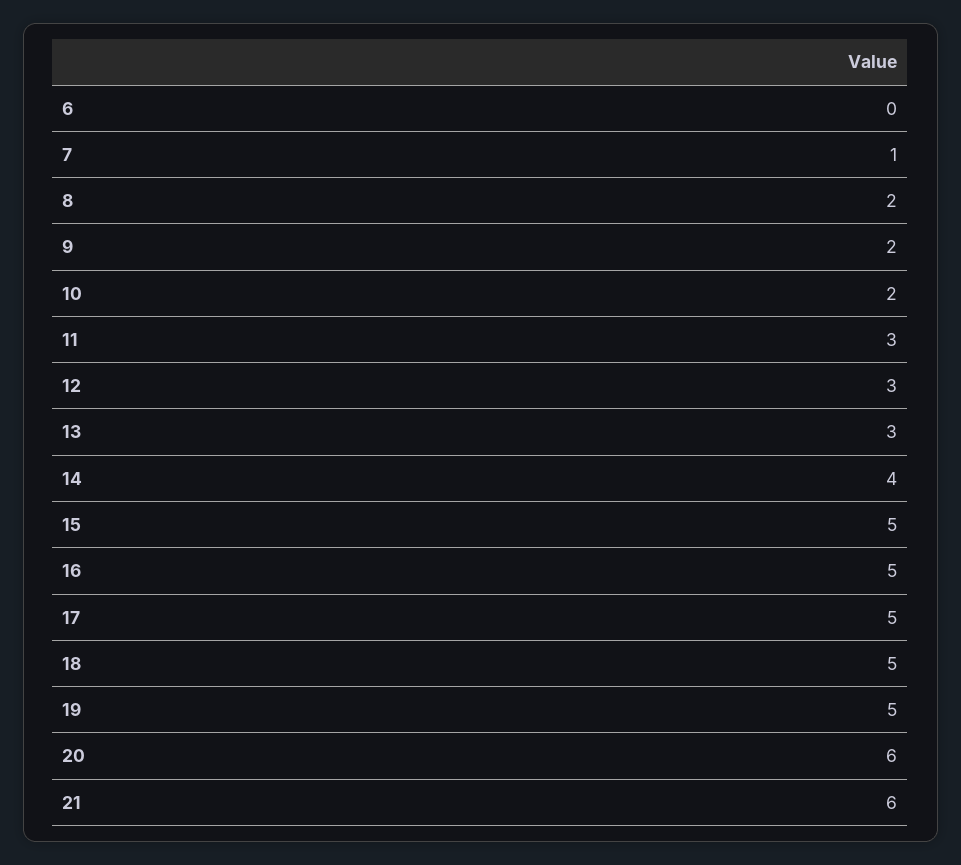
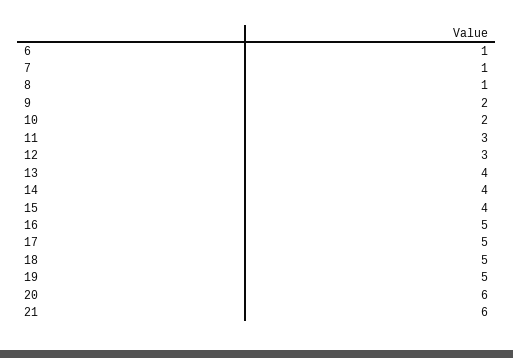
6: 0 -> 1
8: 2 -> 1
13: 3 -> 4
15: 5 -> 4

